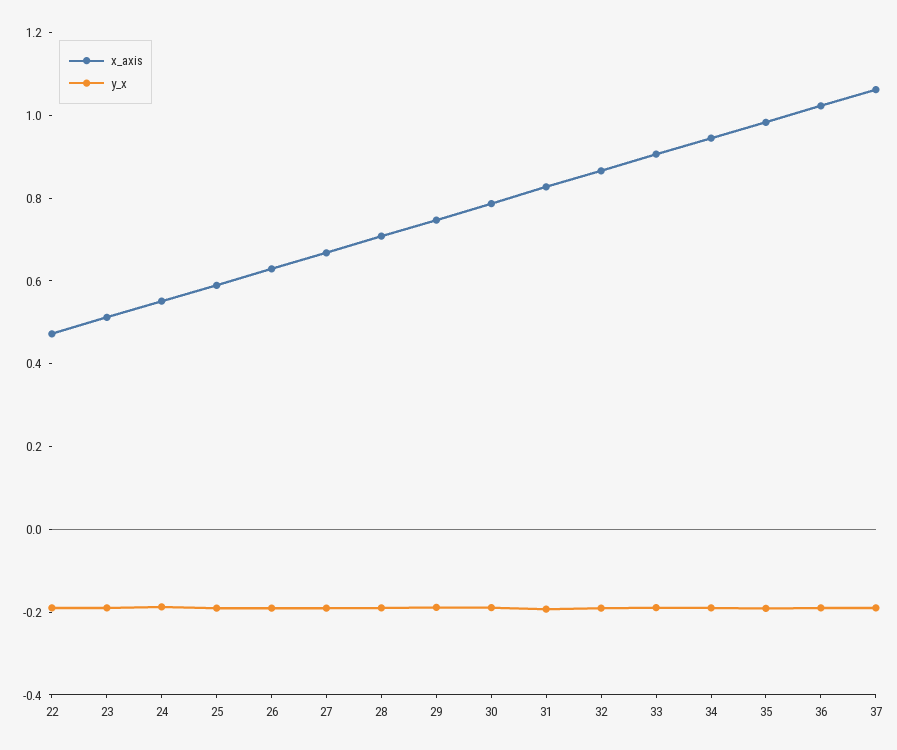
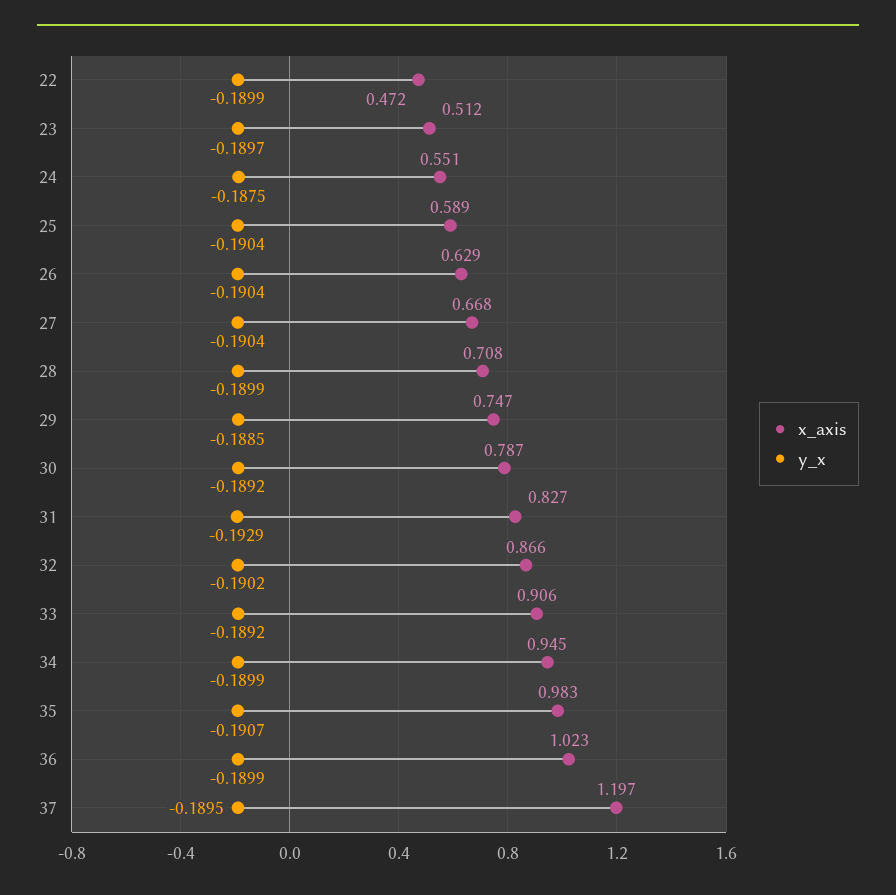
x_axis, 37: 1.05 -> 1.197

